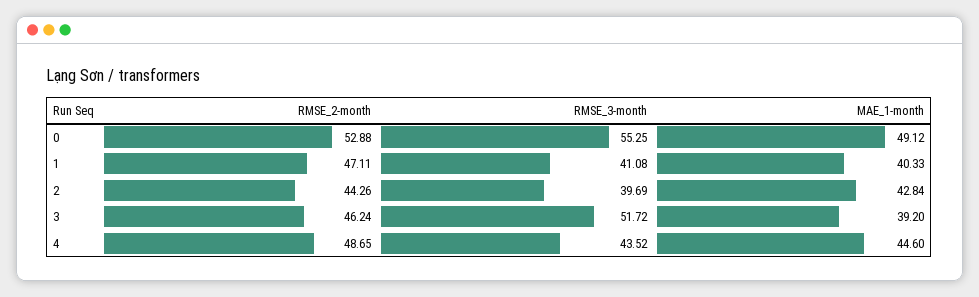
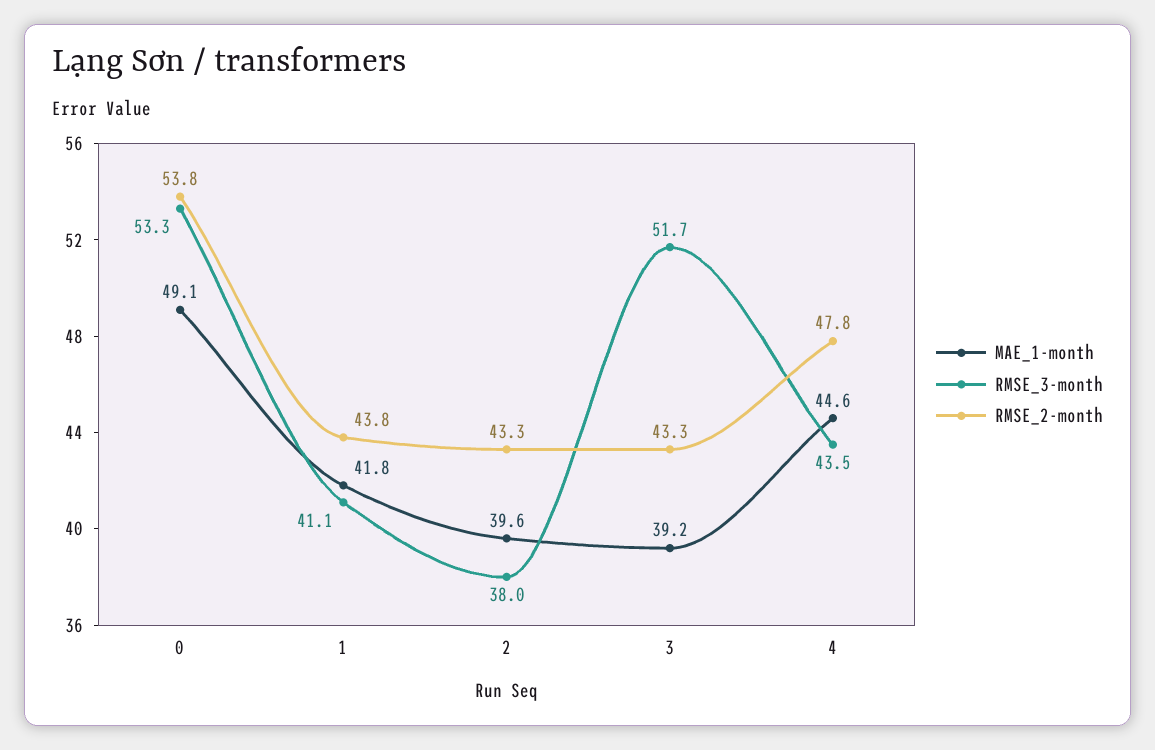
RMSE_2-month, 0: 52.88 -> 53.8
RMSE_3-month, 0: 55.25 -> 53.3
RMSE_2-month, 1: 47.11 -> 43.8
MAE_1-month, 1: 40.33 -> 41.8
RMSE_2-month, 2: 44.26 -> 43.3
RMSE_3-month, 2: 39.69 -> 38
MAE_1-month, 2: 42.84 -> 39.6
RMSE_2-month, 3: 46.24 -> 43.3
RMSE_2-month, 4: 48.65 -> 47.8

